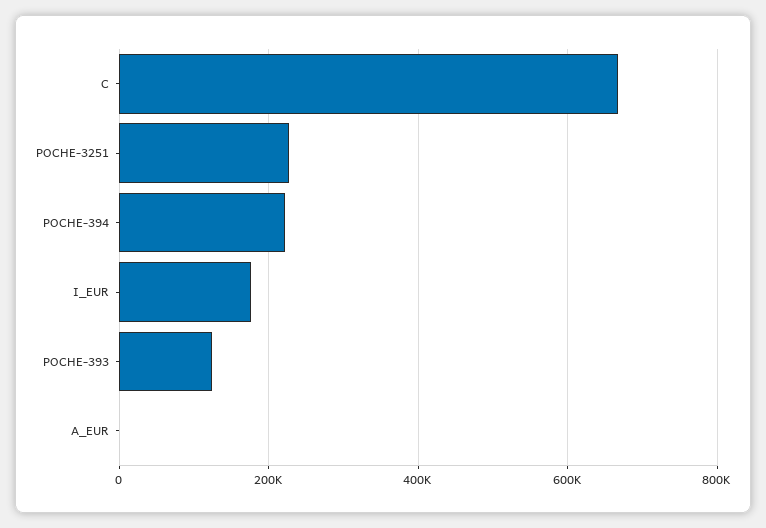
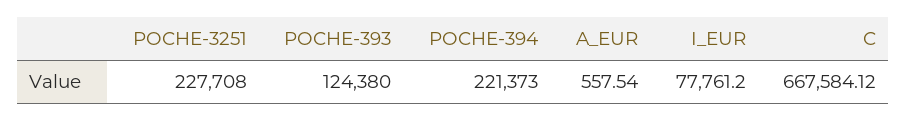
I_EUR: 180000 -> 77761.2

